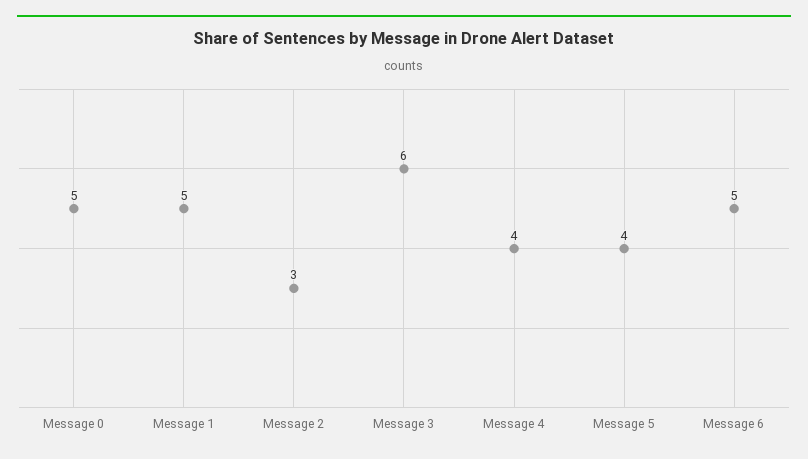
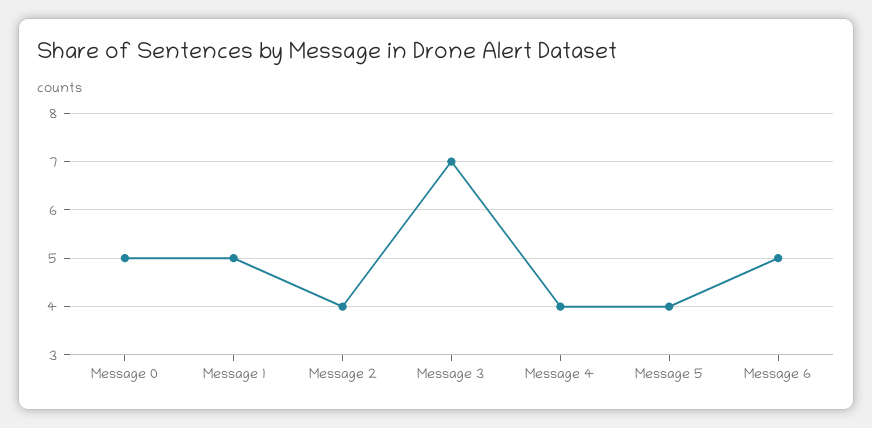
Message 2: 3 -> 4
Message 3: 6 -> 7

